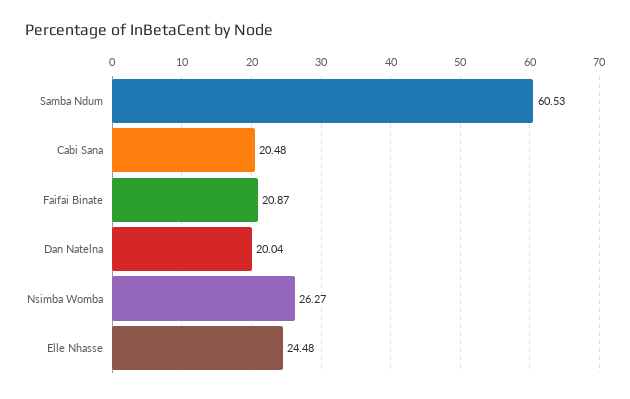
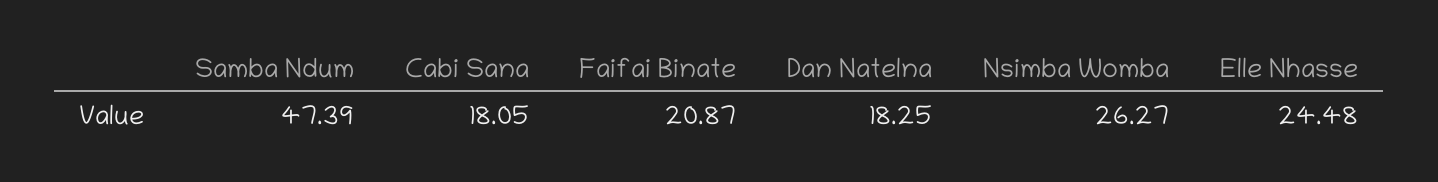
Samba Ndum: 60.53 -> 47.39
Cabi Sana: 20.48 -> 18.05
Dan Natelna: 20.04 -> 18.25

